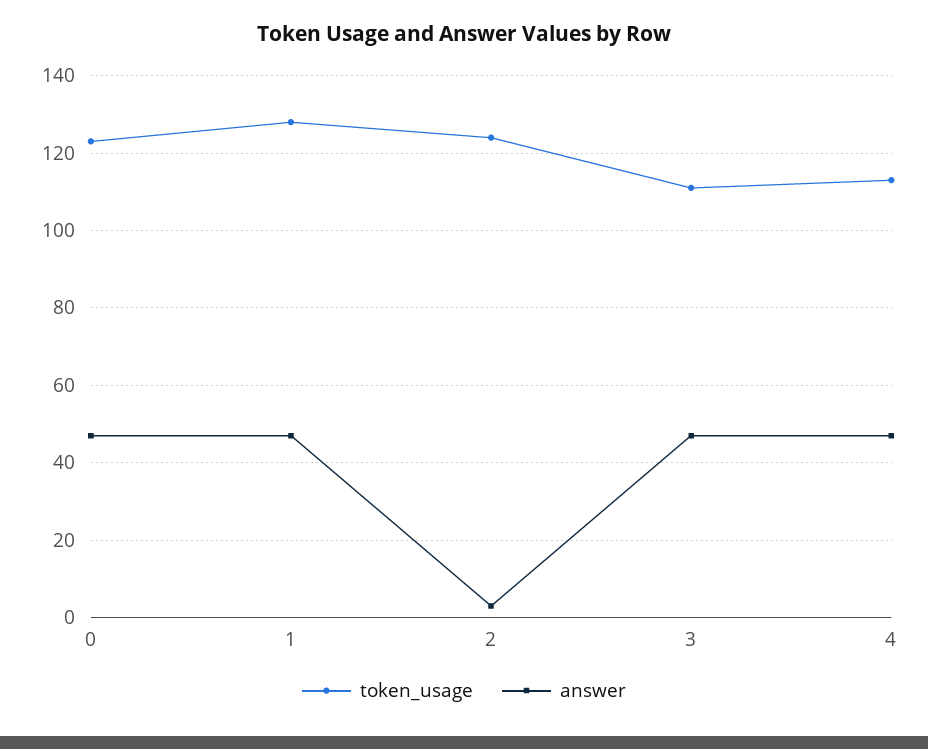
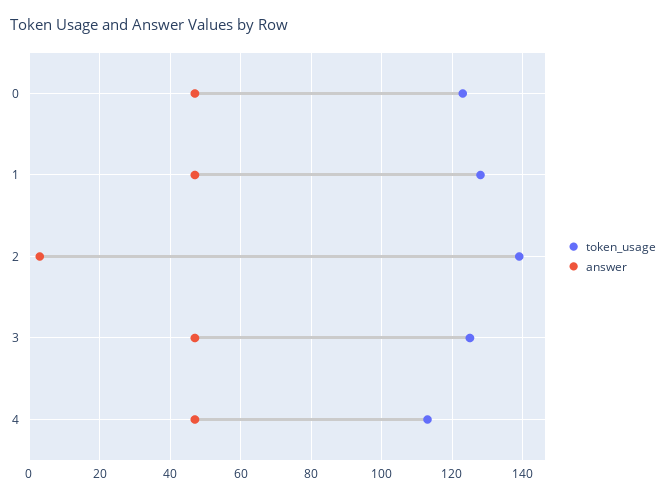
token_usage, 2: 125 -> 140
token_usage, 3: 110 -> 125

